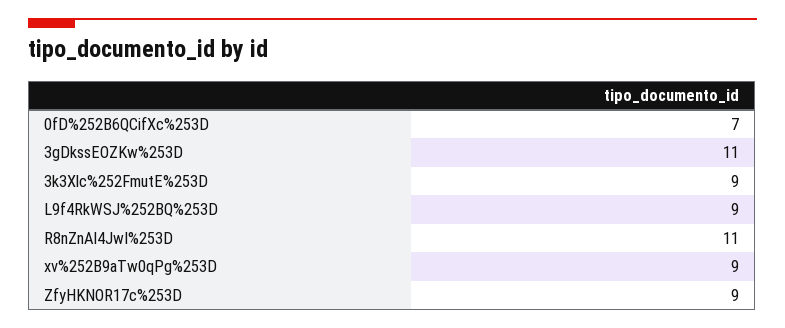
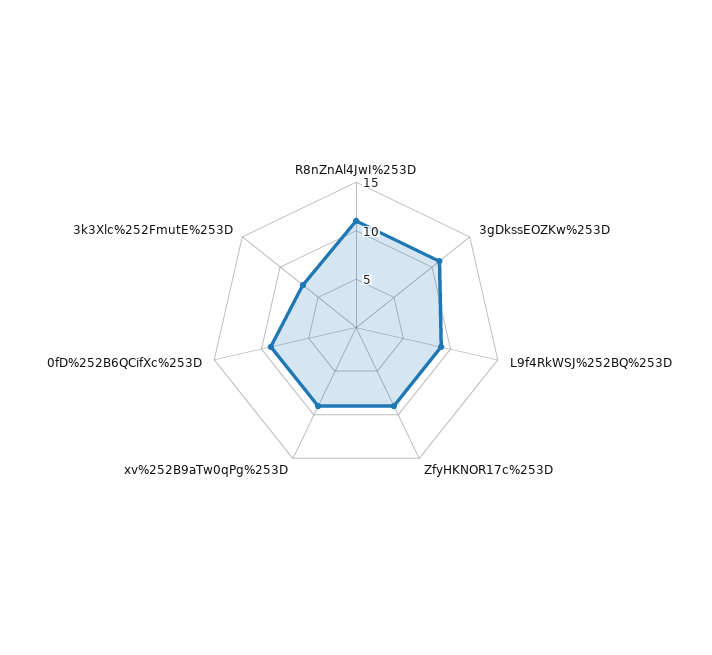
0fD%252B6QCifXc%253D: 7 -> 9
3k3Xlc%252FmutE%253D: 9 -> 7

